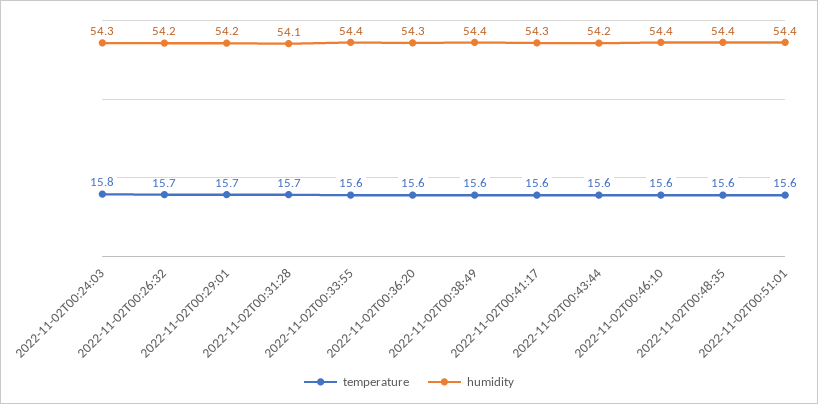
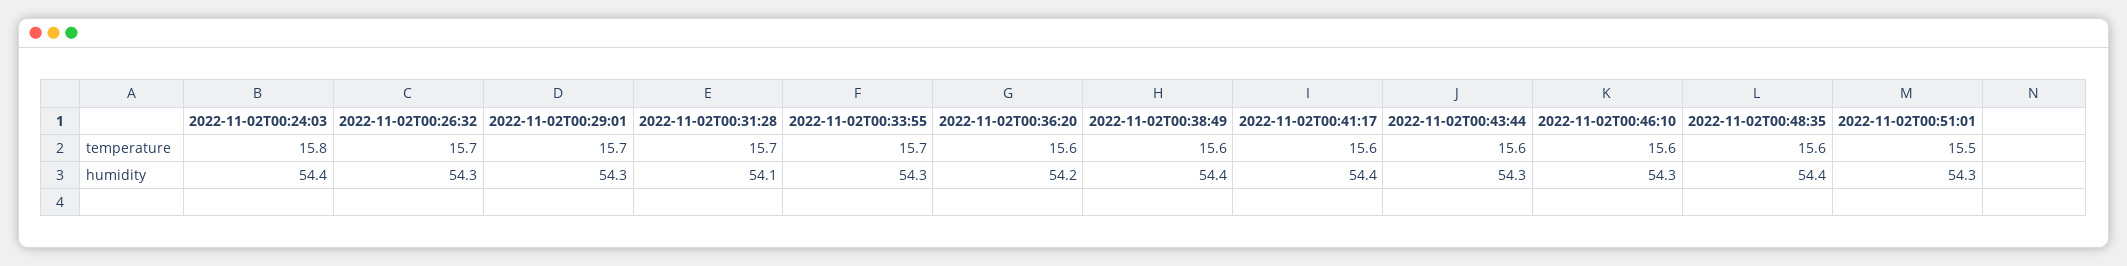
humidity, 2022-11-02T00:24:03: 54.3 -> 54.4
humidity, 2022-11-02T00:26:32: 54.2 -> 54.3
humidity, 2022-11-02T00:29:01: 54.2 -> 54.3
temperature, 2022-11-02T00:33:55: 15.6 -> 15.7
humidity, 2022-11-02T00:33:55: 54.4 -> 54.3
humidity, 2022-11-02T00:36:20: 54.3 -> 54.2
humidity, 2022-11-02T00:41:17: 54.3 -> 54.4
humidity, 2022-11-02T00:43:44: 54.2 -> 54.3
humidity, 2022-11-02T00:46:10: 54.4 -> 54.3
temperature, 2022-11-02T00:51:01: 15.6 -> 15.5
humidity, 2022-11-02T00:51:01: 54.4 -> 54.3

